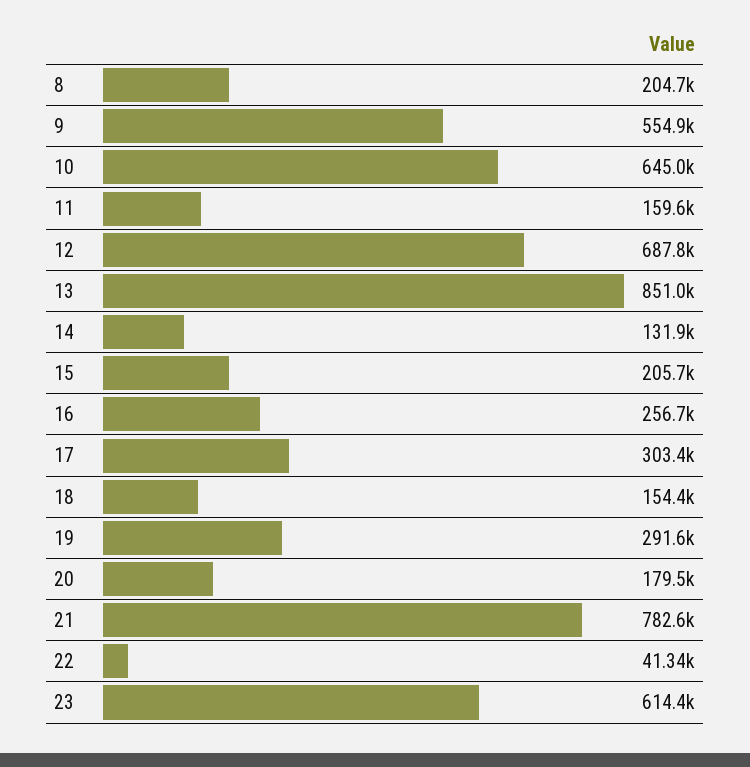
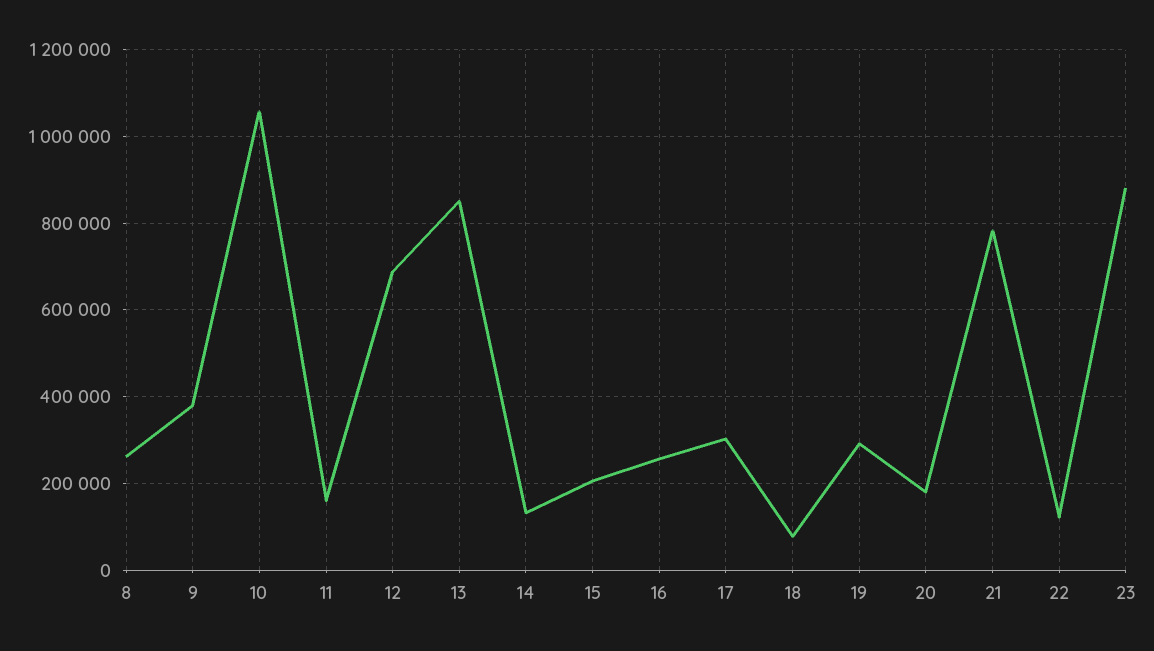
8: 204700 -> 260000
9: 554900 -> 380000
10: 645000 -> 1060000
18: 154400 -> 80000
22: 41340 -> 120000
23: 614400 -> 880000

